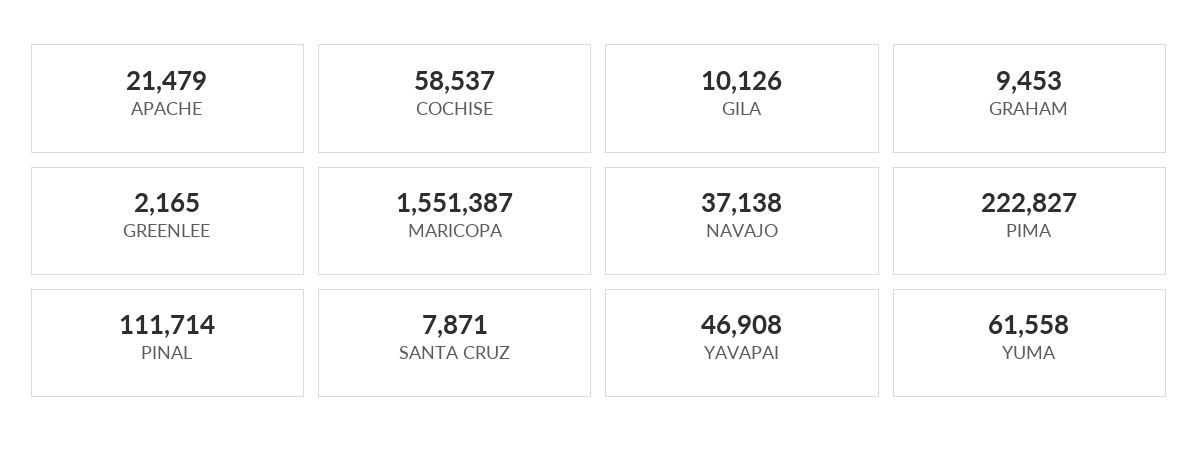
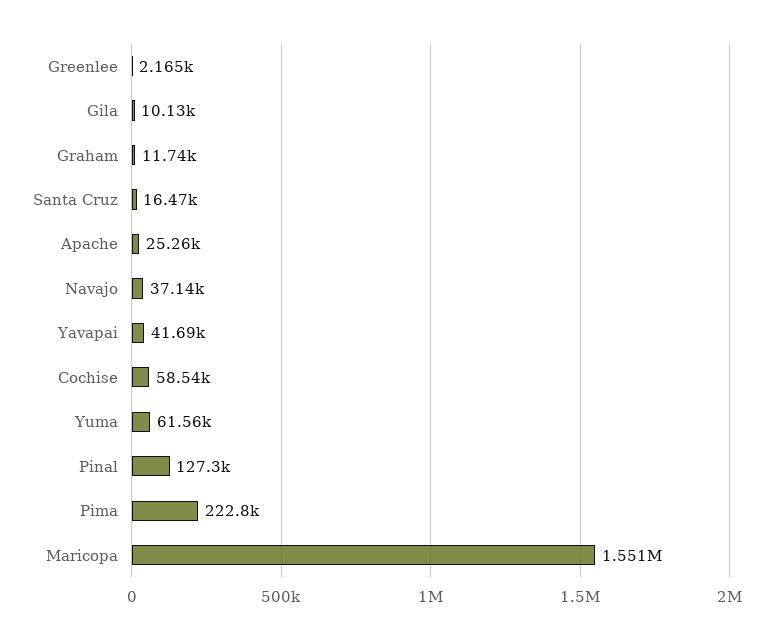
APACHE: 21479 -> 25260
GRAHAM: 9453 -> 11740
PINAL: 111714 -> 127300
SANTA CRUZ: 7871 -> 16470
YAVAPAI: 46908 -> 41690

